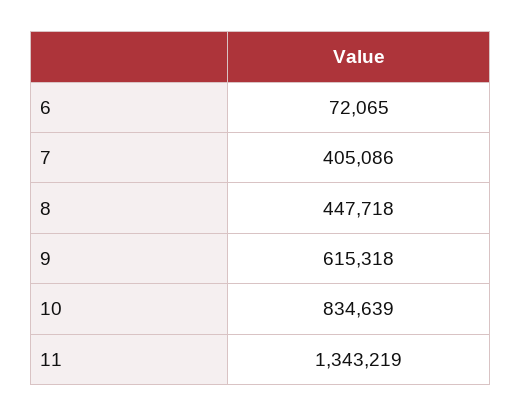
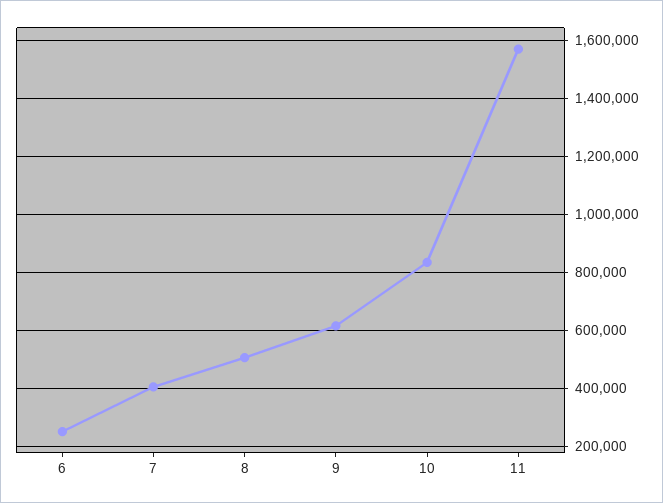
6: 72065 -> 250000
8: 447718 -> 500000
11: 1343219 -> 1575000

